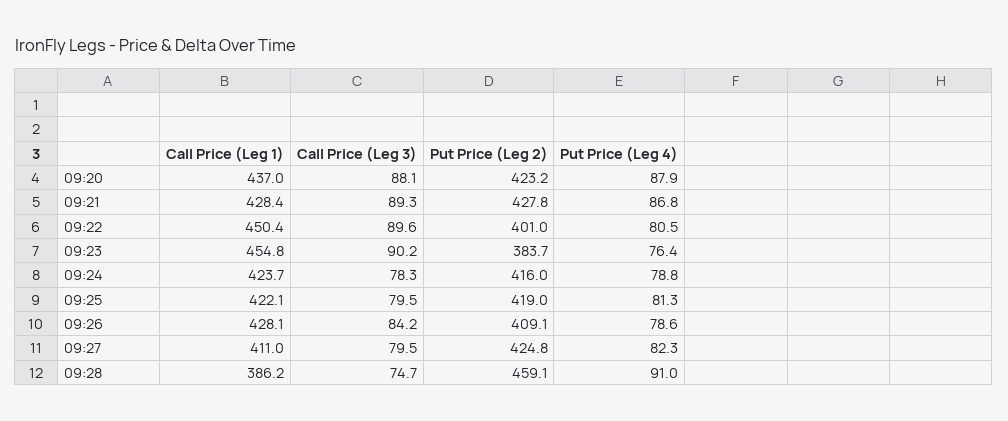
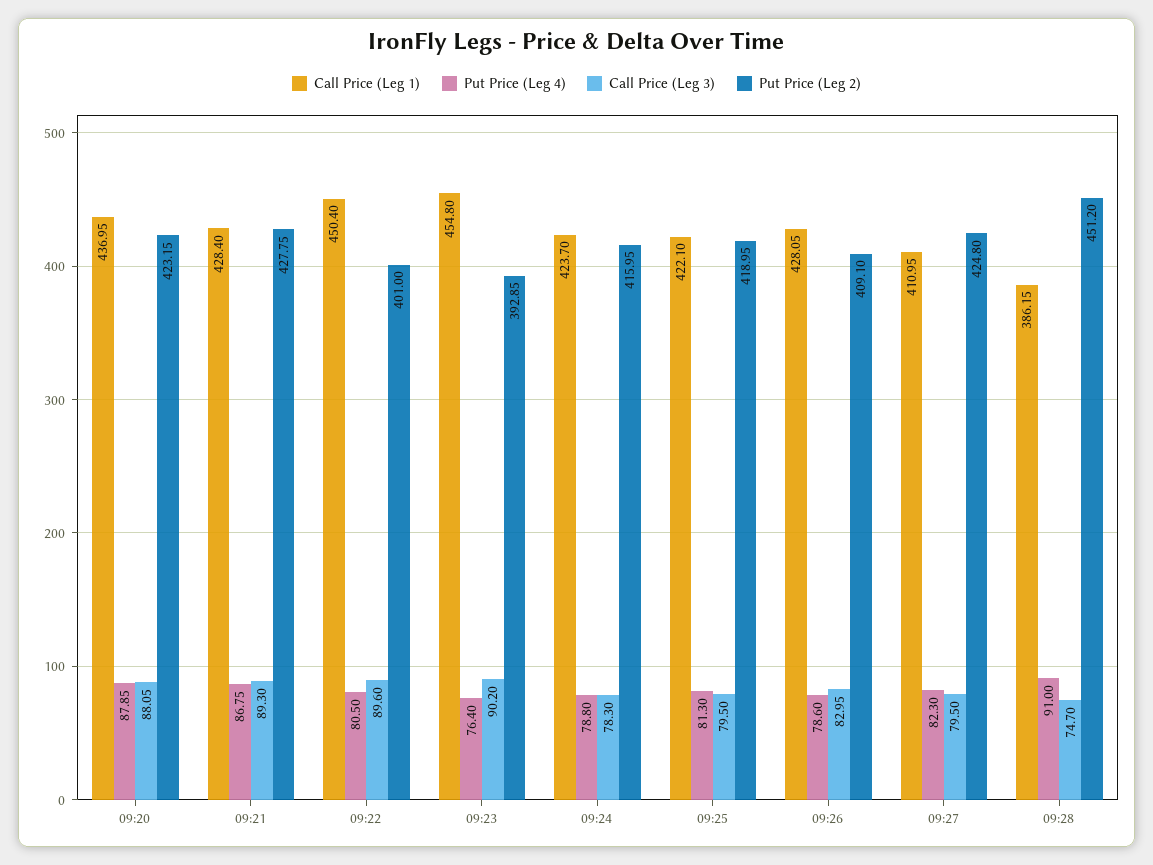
Put Price (Leg 2), 09:23: 383.7 -> 392.85
Call Price (Leg 3), 09:26: 84.2 -> 82.95
Put Price (Leg 2), 09:28: 459.1 -> 451.2

